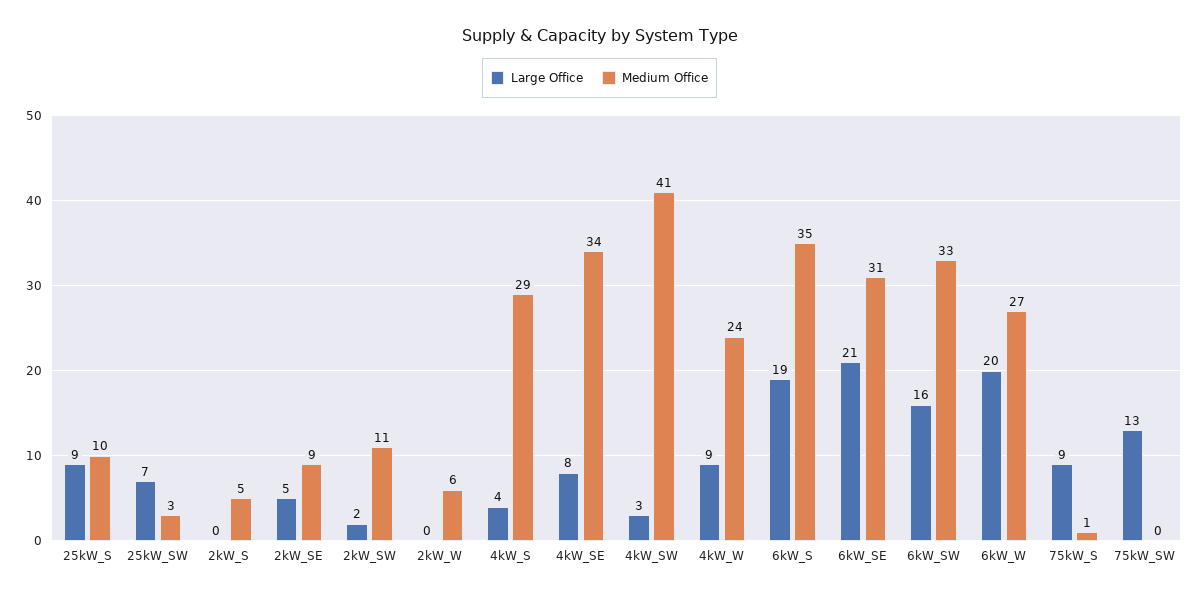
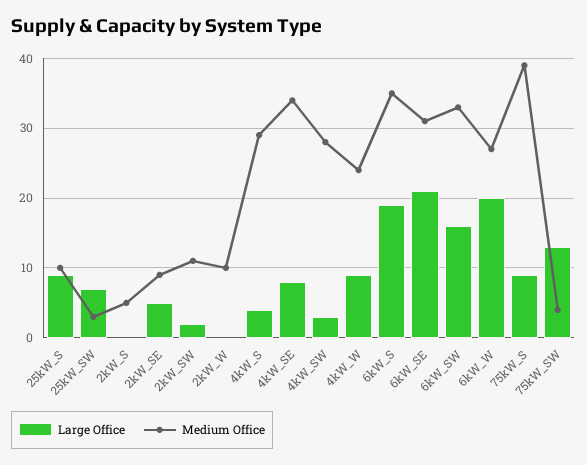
Medium Office, 2kW_W: 6 -> 10
Medium Office, 4kW_SW: 41 -> 28
Medium Office, 75kW_S: 1 -> 39
Medium Office, 75kW_SW: 0 -> 4

